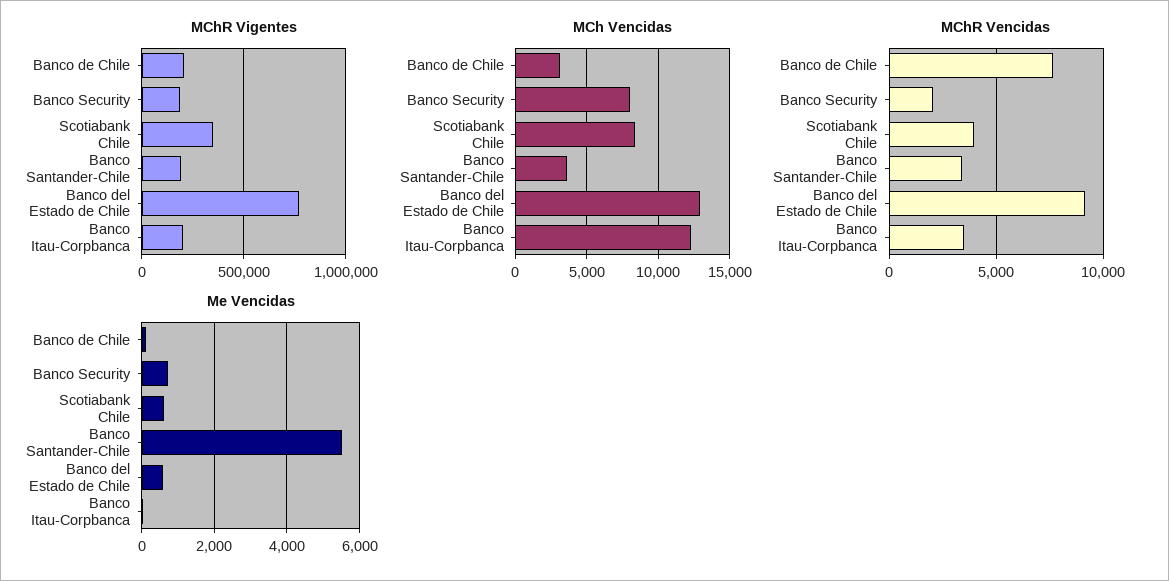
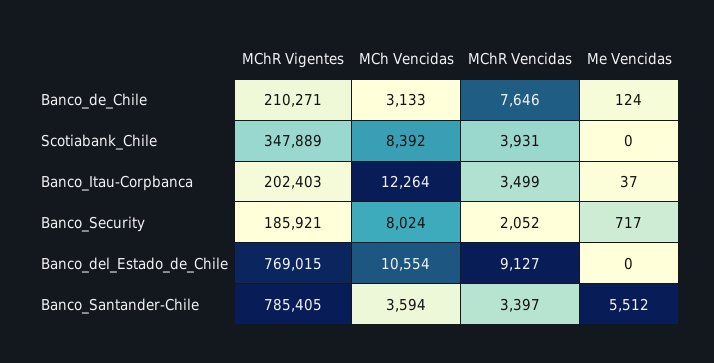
MChR Vigentes, Banco Santander-Chile: 200000 -> 785405
MCh Vencidas, Banco del Estado de Chile: 13000 -> 10554
Me Vencidas, Scotiabank Chile: 600 -> 0
Me Vencidas, Banco del Estado de Chile: 600 -> 0

